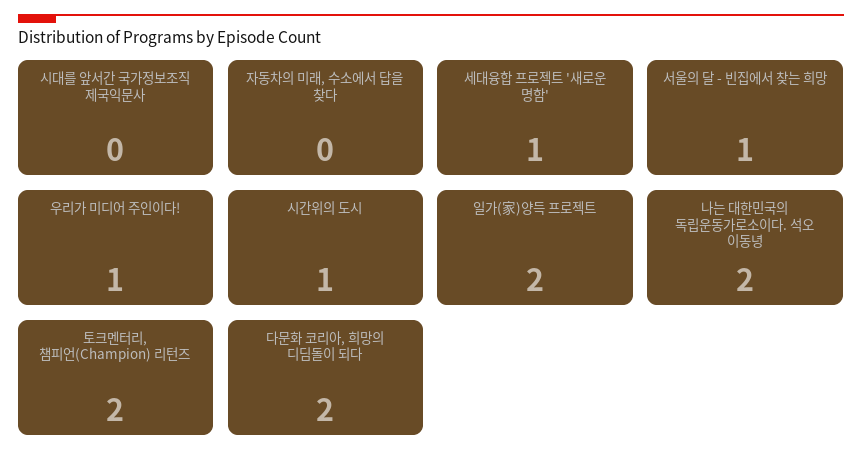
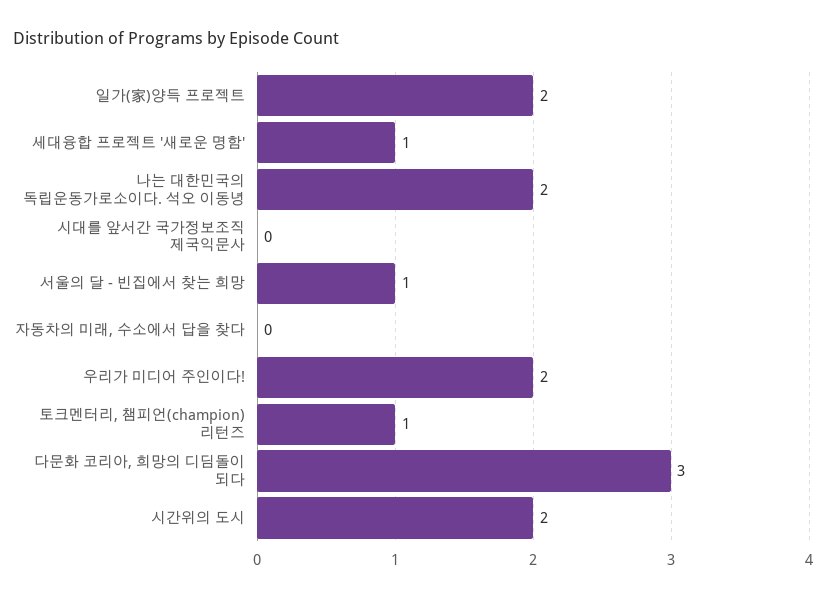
우리가 미디어 주인이다!: 1 -> 2
시간위의 도시: 1 -> 2
토크멘터리, 챔피언(Champion) 리턴즈: 2 -> 1
다문화 코리아, 희망의 디딤돌이 되다: 2 -> 3

